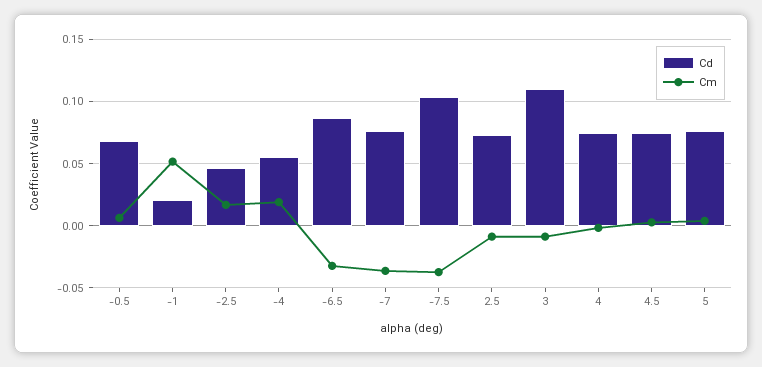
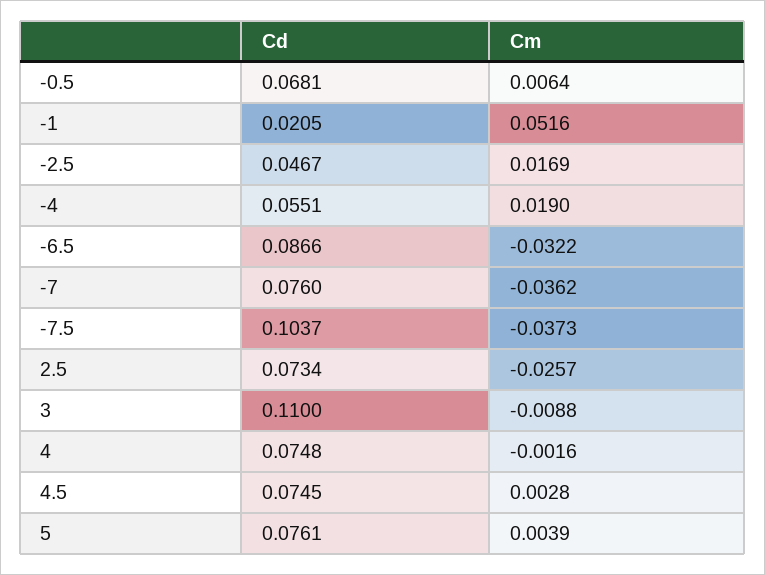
Cm, 2.5: -0.01 -> -0.0257

